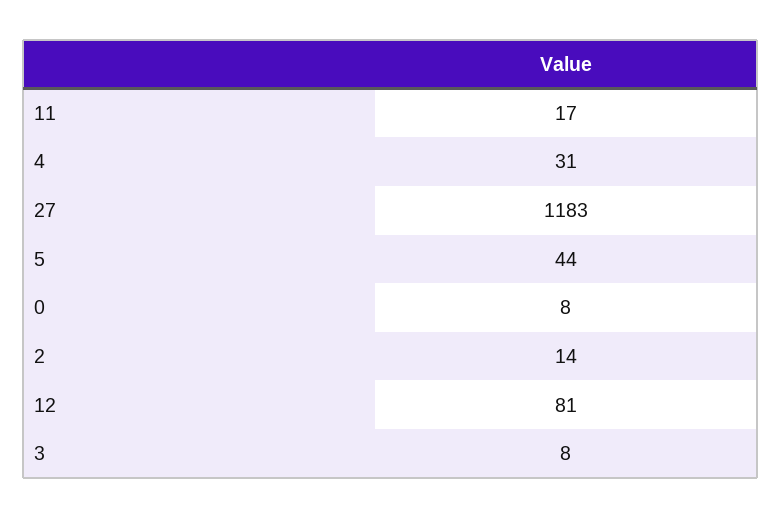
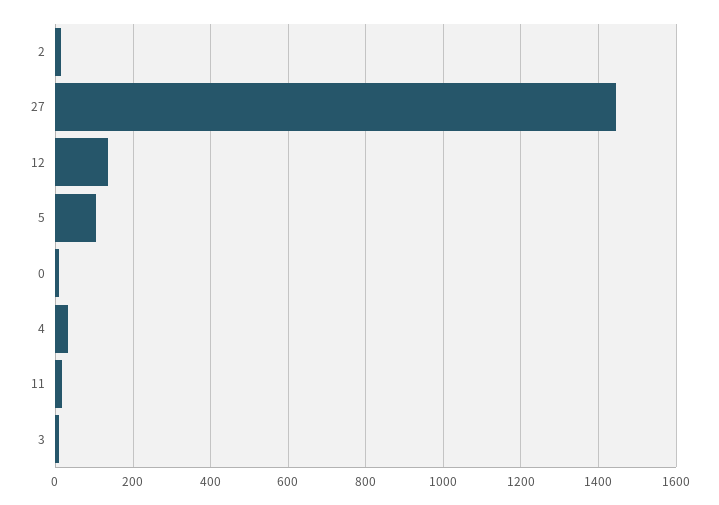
27: 1183 -> 1440
5: 44 -> 100
12: 81 -> 140

